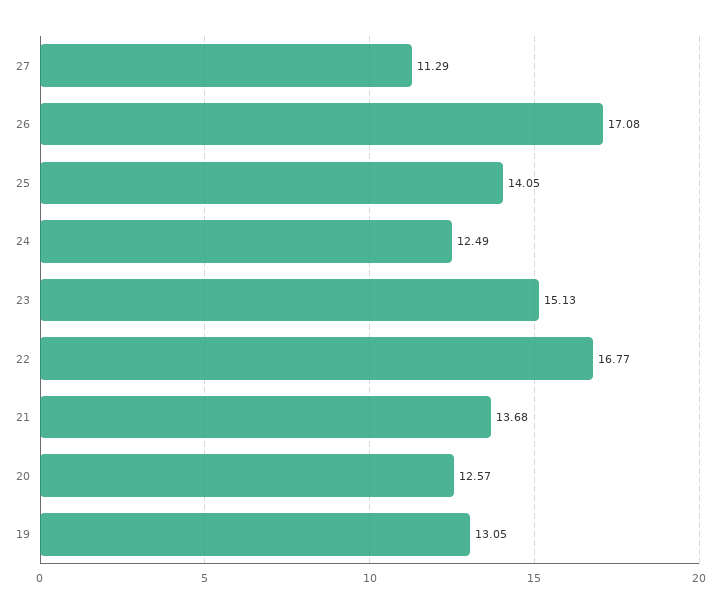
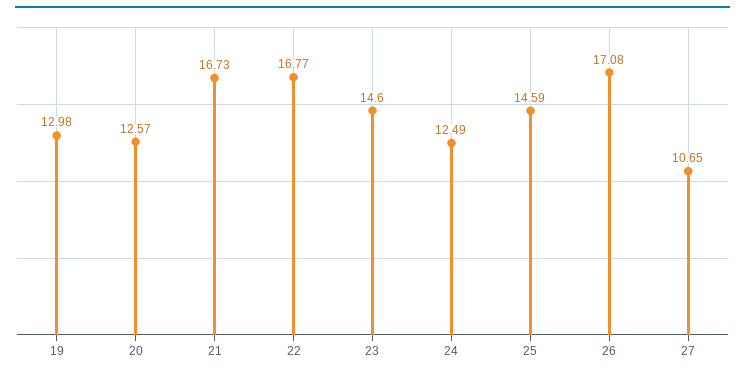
27: 11.29 -> 10.65
25: 14.05 -> 14.59
23: 15.13 -> 14.6
21: 13.68 -> 16.73
19: 13.05 -> 12.98

